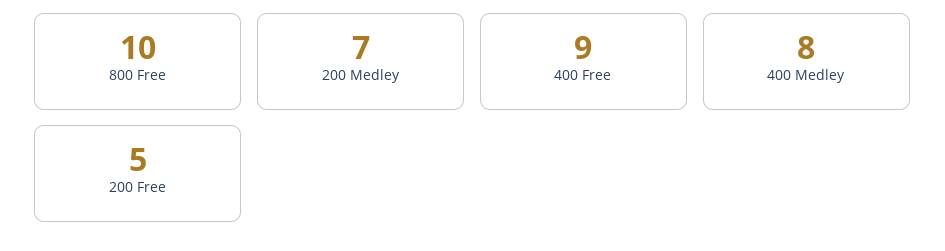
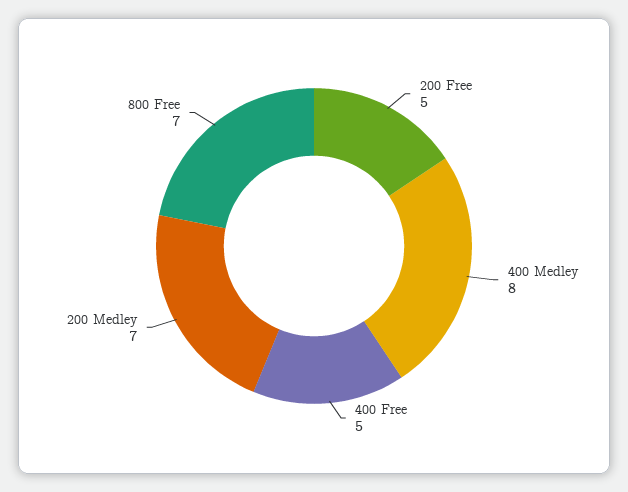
800 Free: 10 -> 7
400 Free: 9 -> 5

